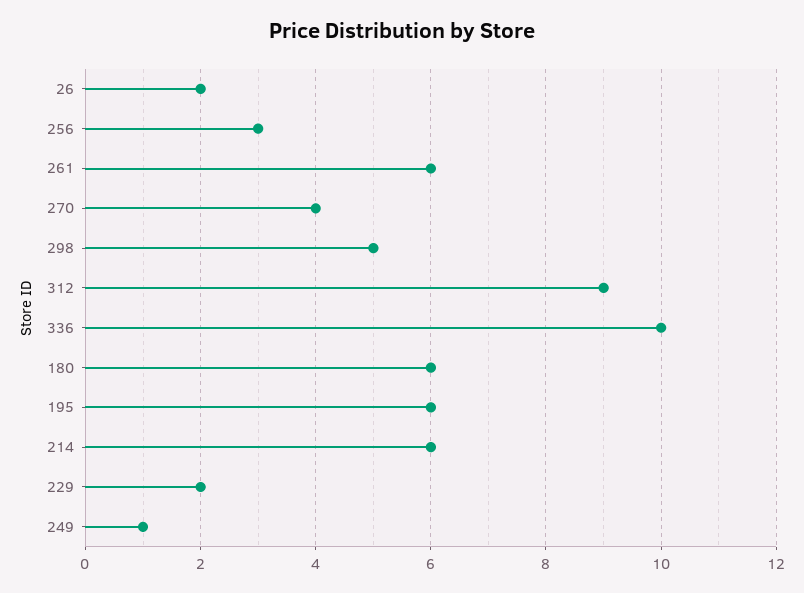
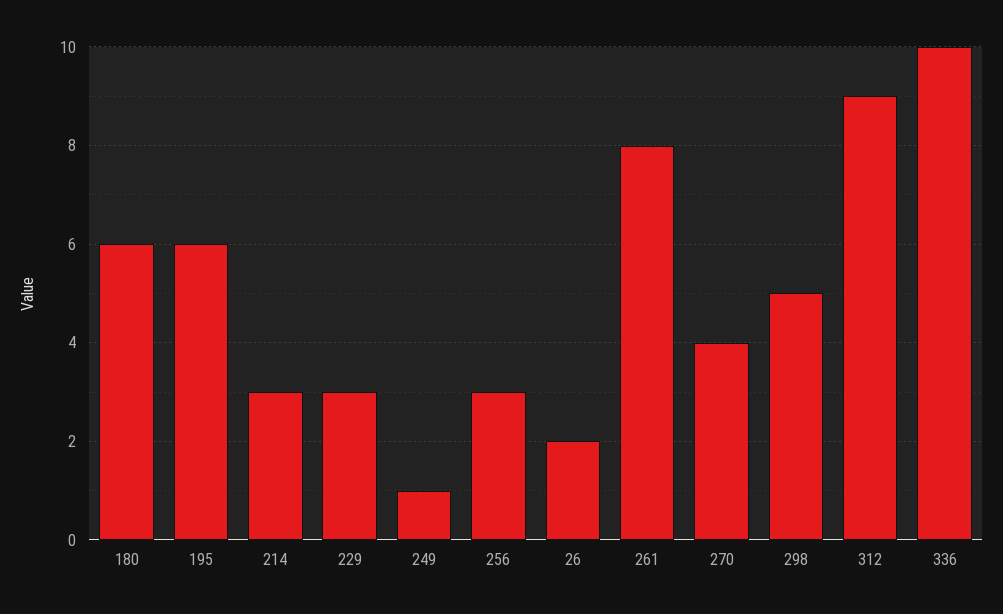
261: 6 -> 8
214: 6 -> 3
229: 2 -> 3

